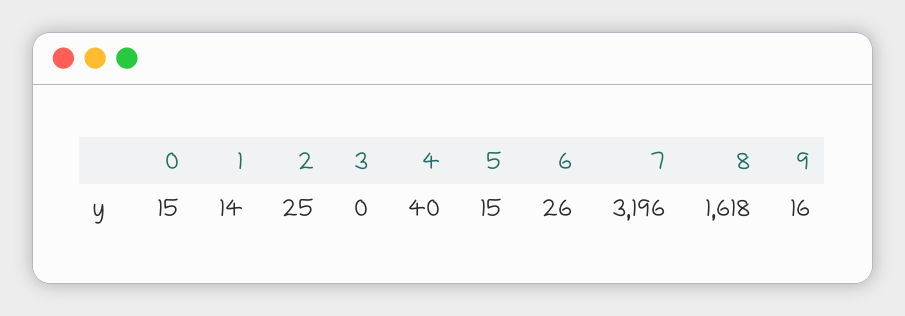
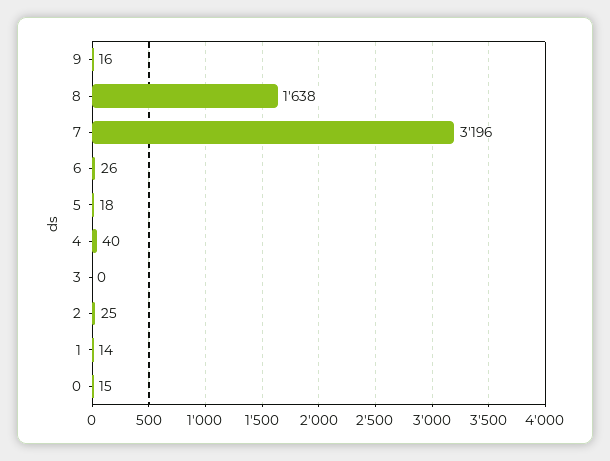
5: 15 -> 18
8: 1618 -> 1638

